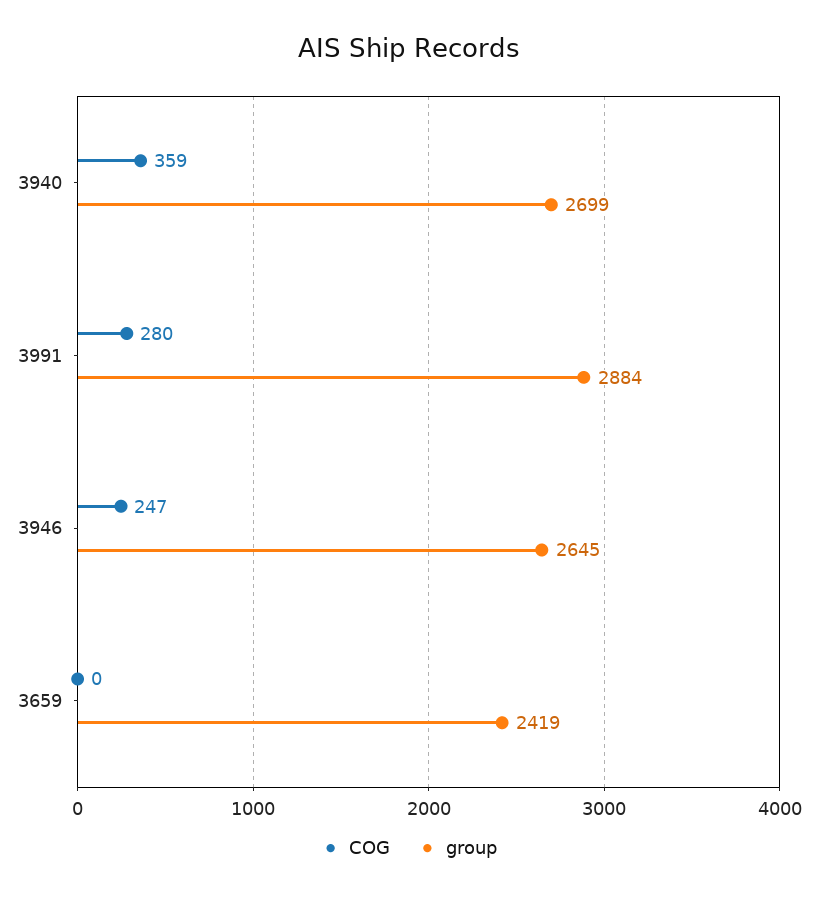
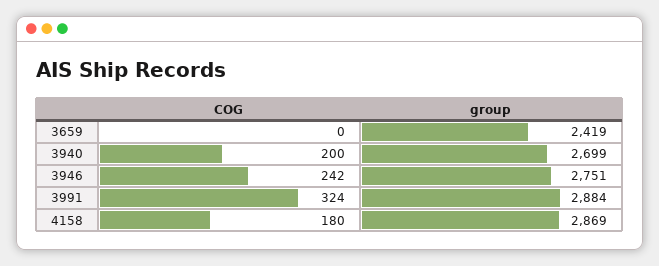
COG, 3940: 359 -> 200
COG, 3991: 280 -> 324
COG, 3946: 247 -> 242
group, 3946: 2645 -> 2751
COG, 4158: none -> 180
group, 4158: none -> 2869

